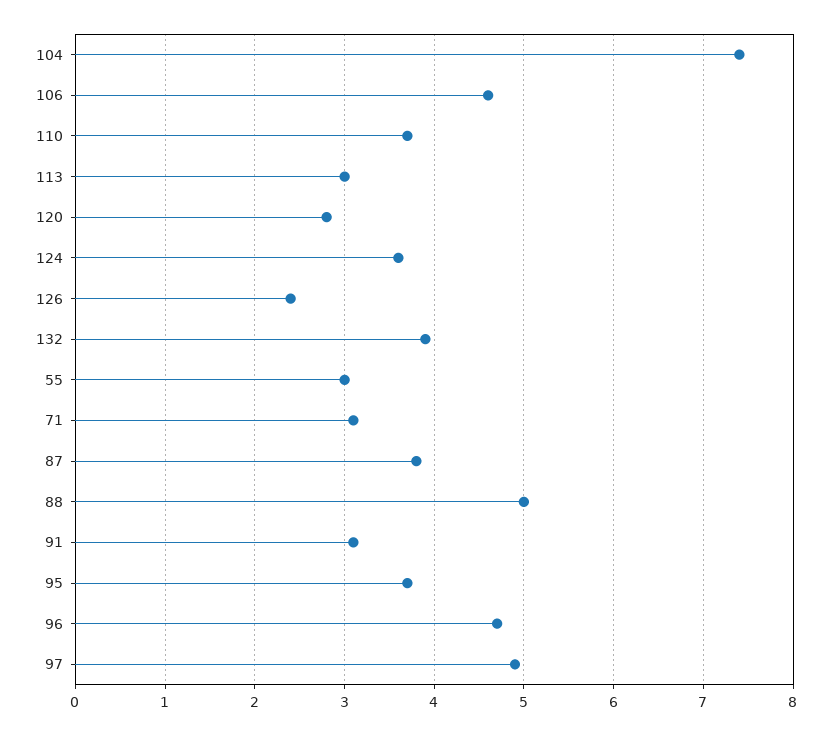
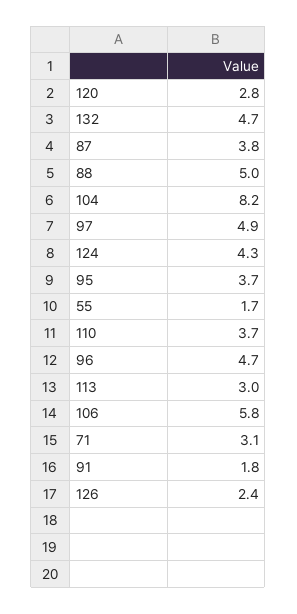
104: 7.4 -> 8.2
106: 4.6 -> 5.8
124: 3.6 -> 4.3
132: 3.9 -> 4.7
55: 3 -> 1.7
91: 3.1 -> 1.8

